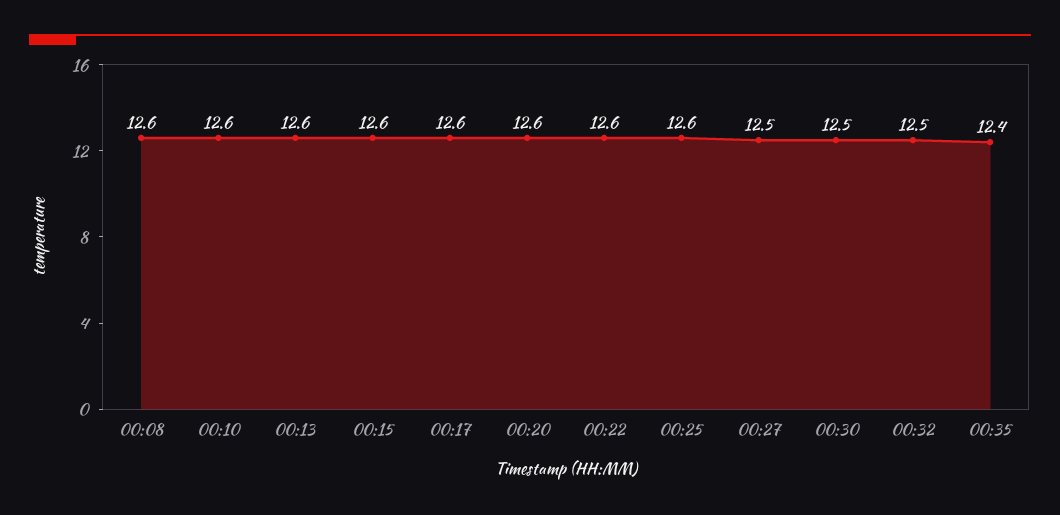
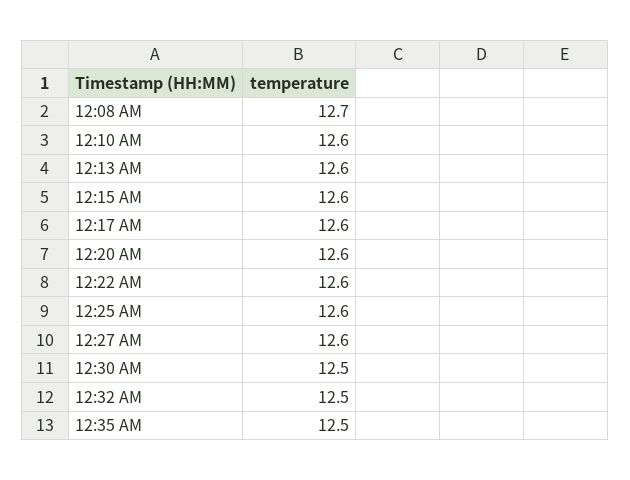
00:08: 12.6 -> 12.7
00:27: 12.5 -> 12.6
00:35: 12.4 -> 12.5

